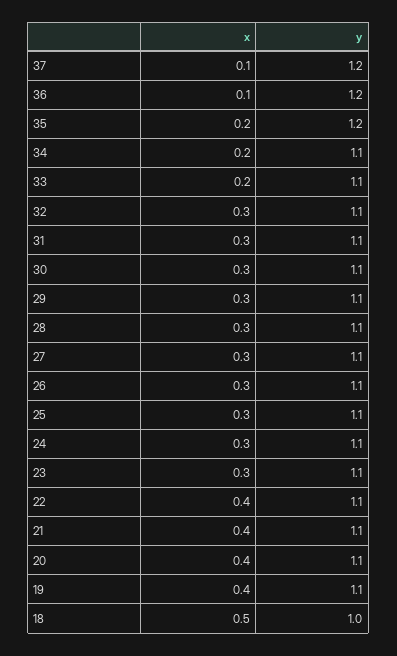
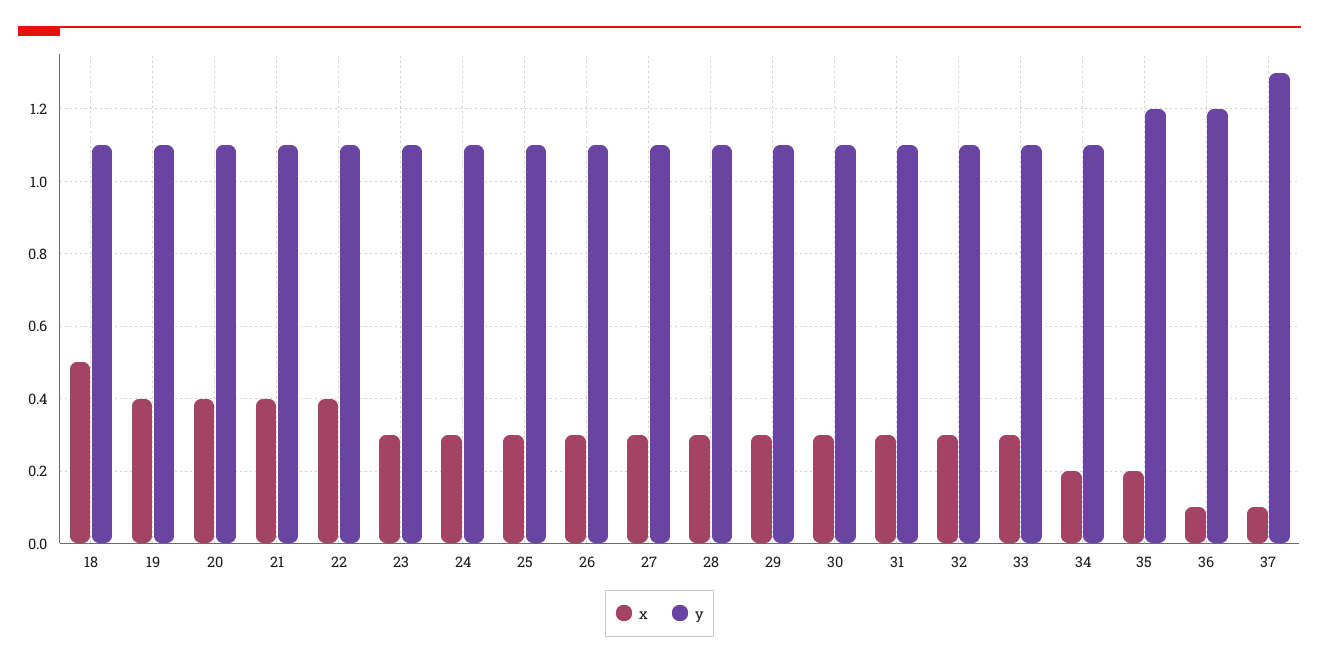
y, 37: 1.2 -> 1.3
x, 33: 0.2 -> 0.3
y, 18: 1 -> 1.1

